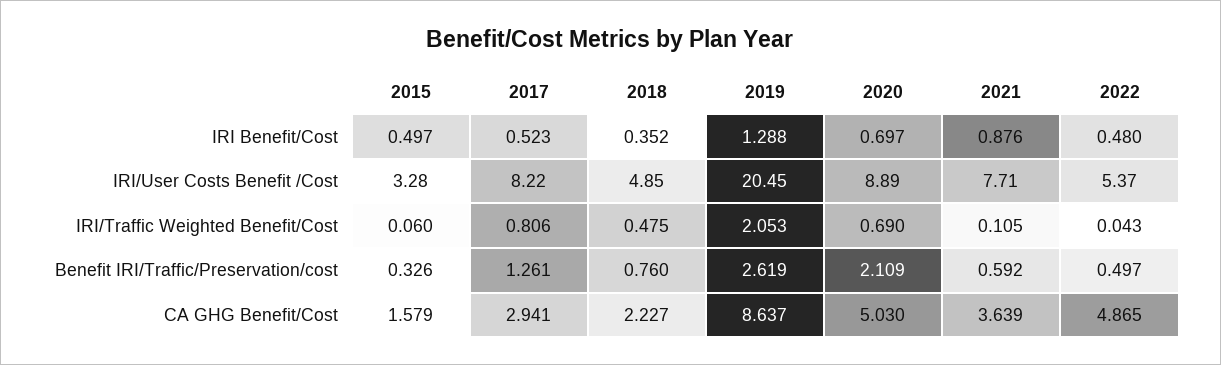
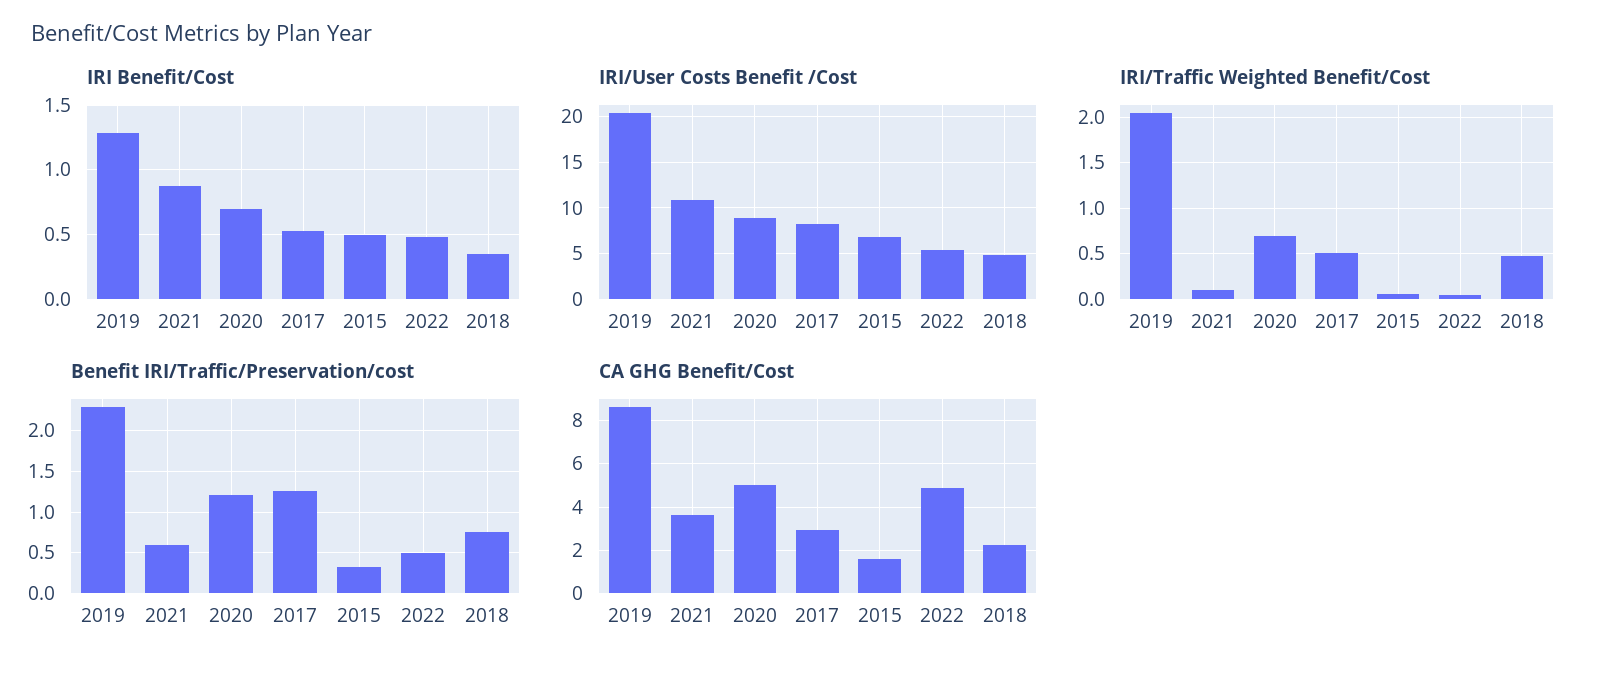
IRI/User Costs Benefit /Cost, 2015: 3.28 -> 7
IRI/User Costs Benefit /Cost, 2021: 7.71 -> 11
IRI/Traffic Weighted Benefit/Cost, 2017: 0.806 -> 0.5
Benefit IRI/Traffic/Preservation/cost, 2019: 2.619 -> 2.3
Benefit IRI/Traffic/Preservation/cost, 2020: 2.109 -> 1.2

